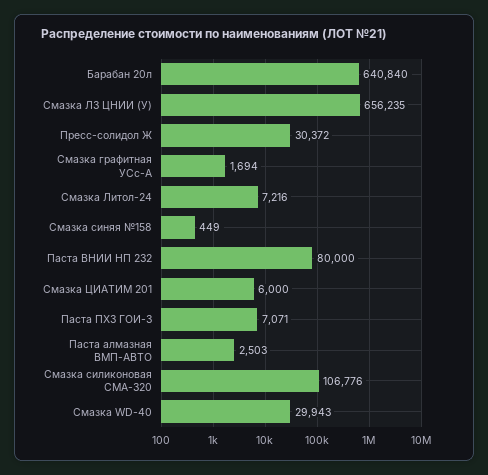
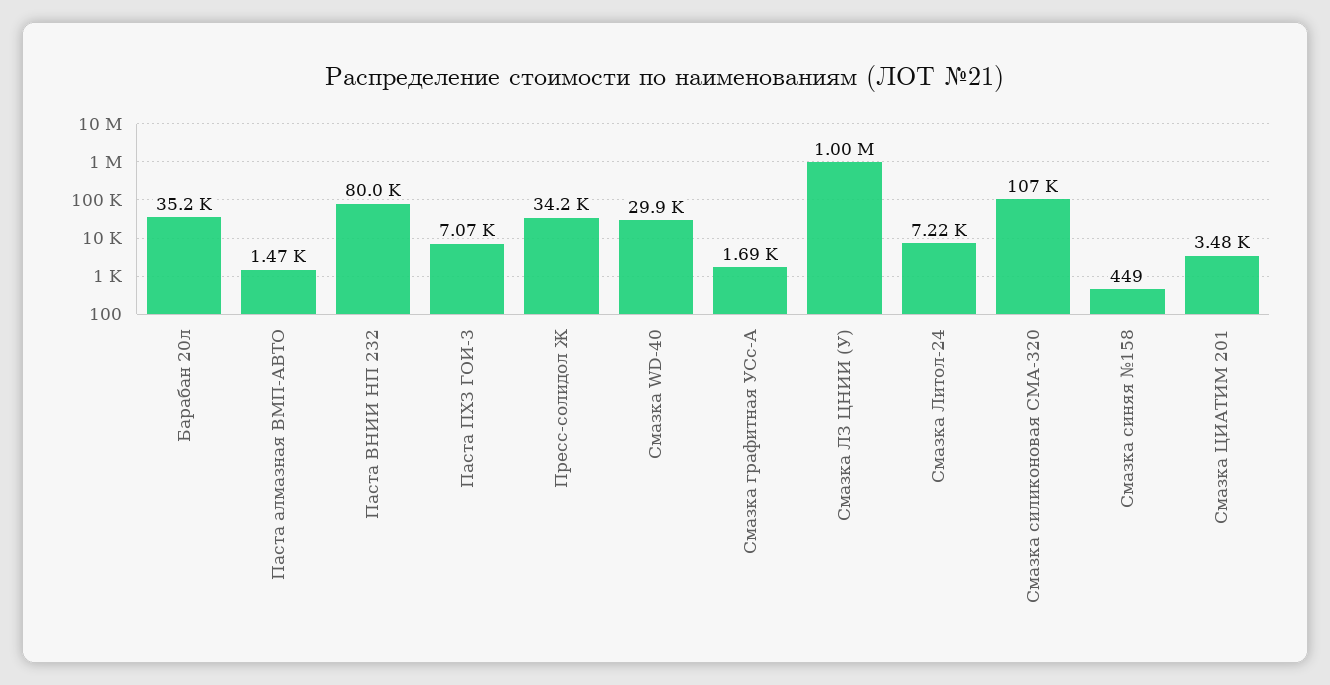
Барабан 20л: 640840 -> 35200
Смазка ЛЗ ЦНИИ (У): 656235 -> 1000000
Пресс-солидол Ж: 30372 -> 34200
Смазка ЦИАТИМ 201: 6000 -> 3480
Паста алмазная ВМП-АВТО: 2503 -> 1470

